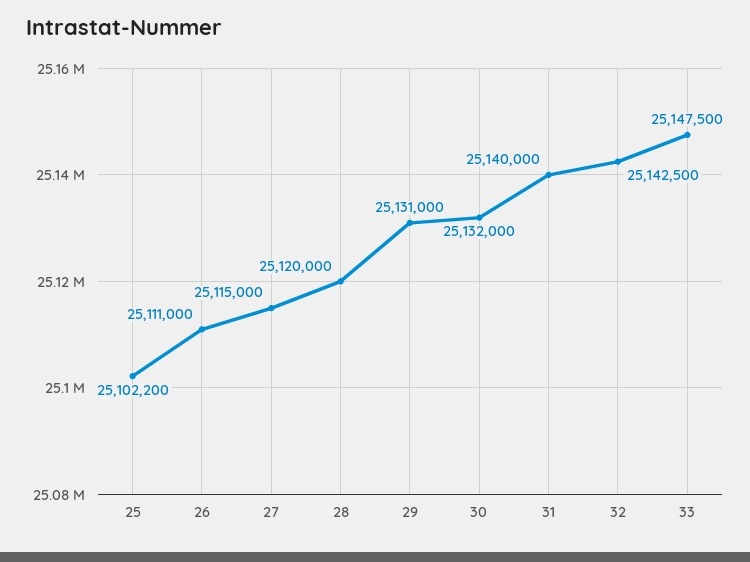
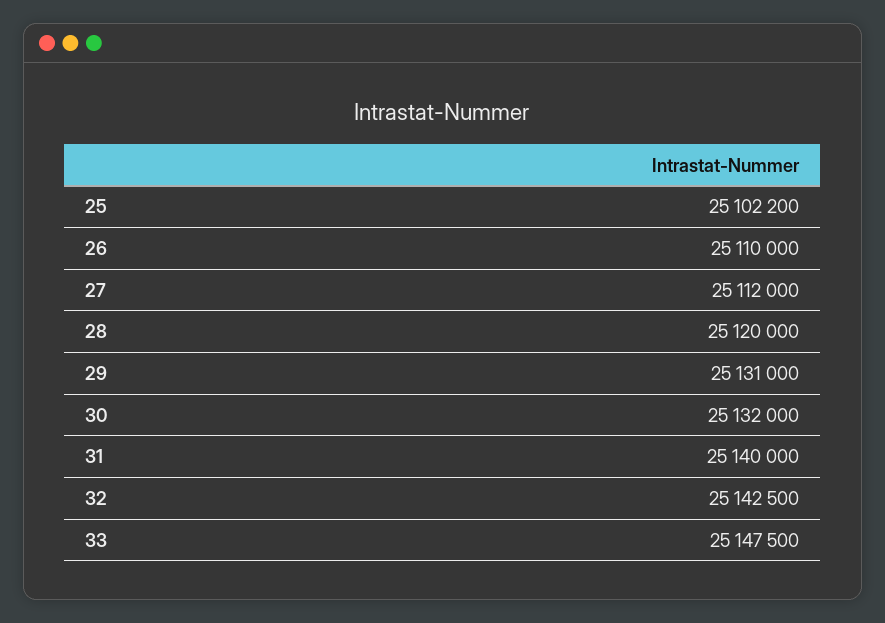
26: 25111000 -> 25110000
27: 25115000 -> 25112000

